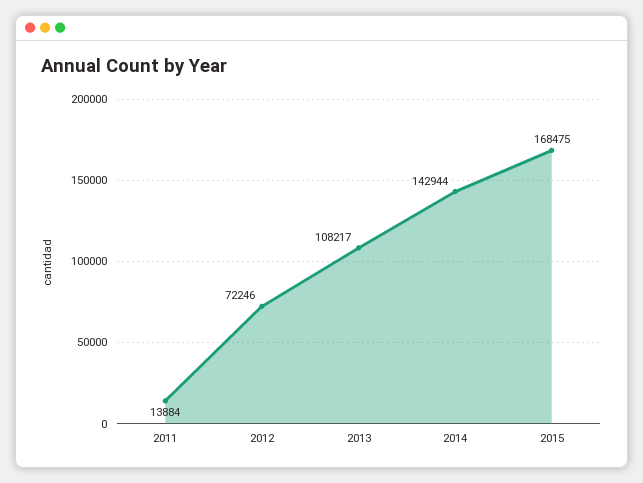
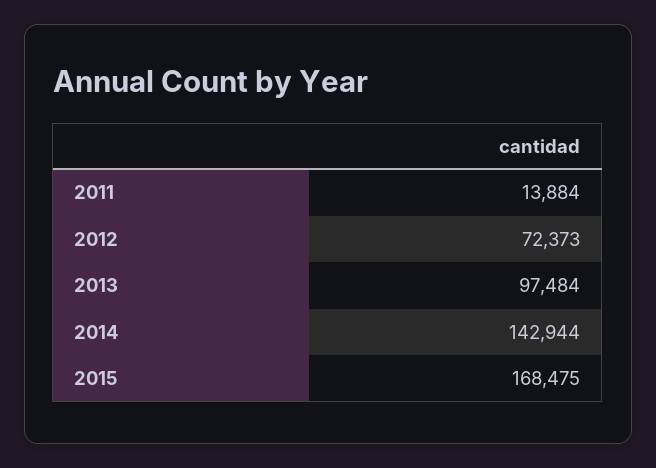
2012: 72246 -> 72373
2013: 108217 -> 97484

